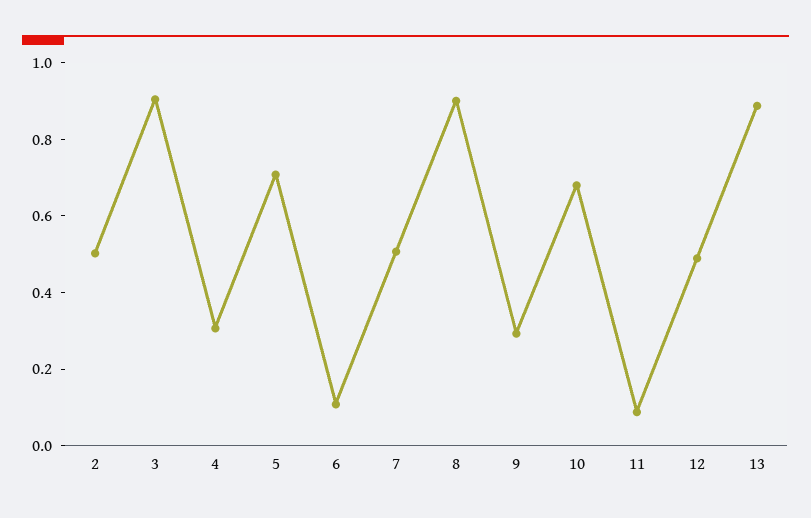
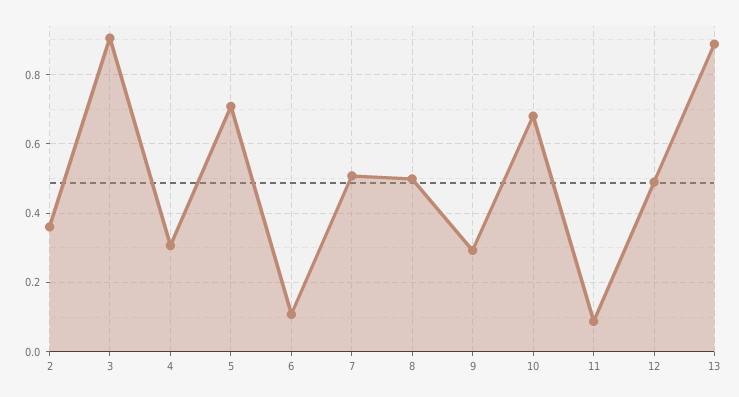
2: 0.5 -> 0.36
8: 0.9 -> 0.5

